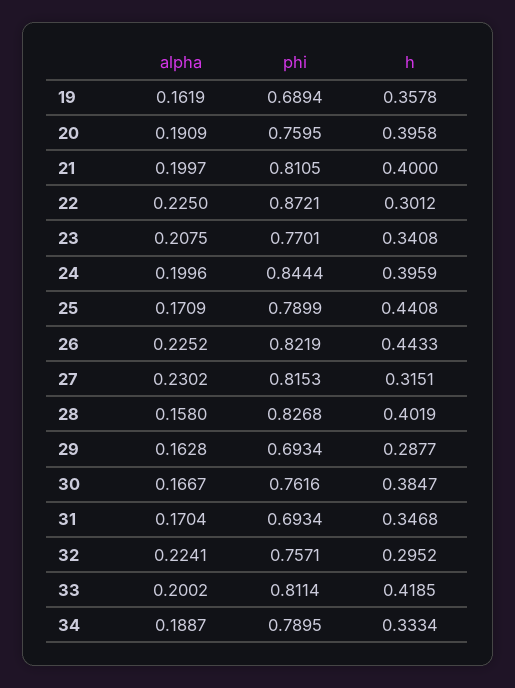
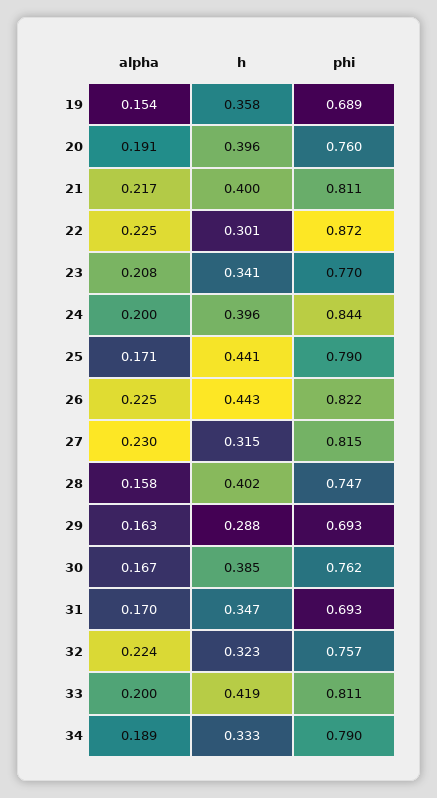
alpha, 19: 0.1619 -> 0.154
alpha, 21: 0.1997 -> 0.217
phi, 28: 0.8268 -> 0.747
h, 32: 0.2952 -> 0.323

